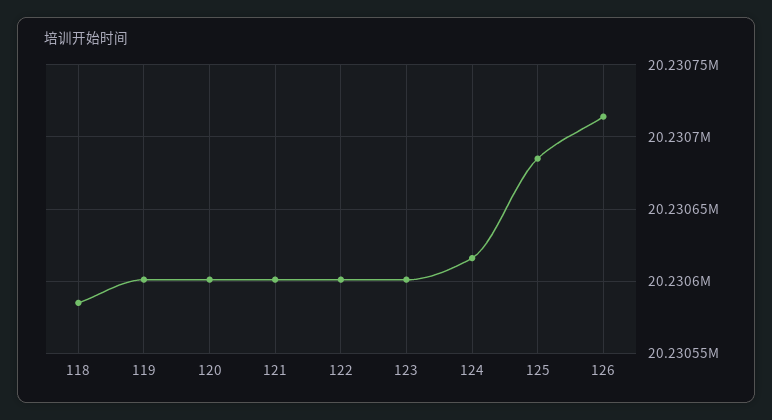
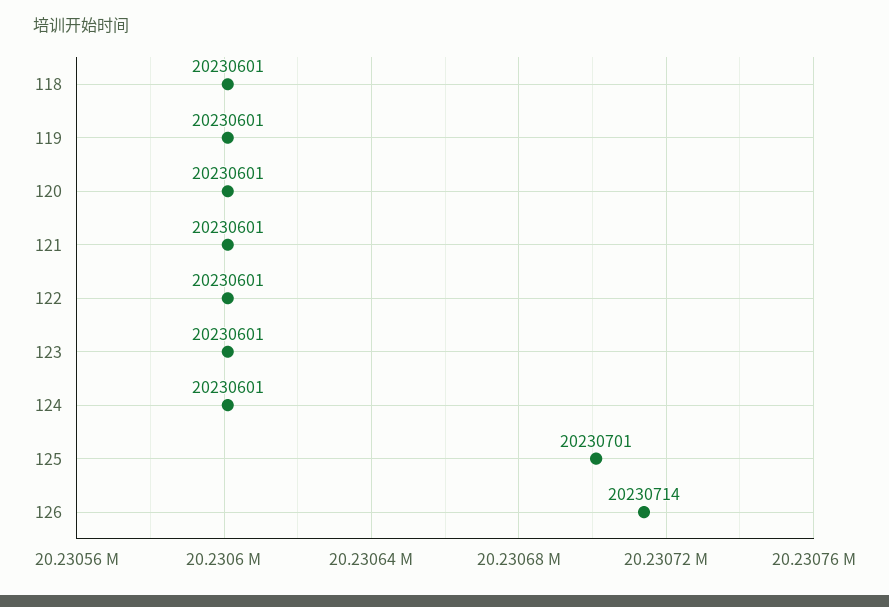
118: 20230585 -> 20230601
124: 20230615 -> 20230601
125: 20230685 -> 20230701

